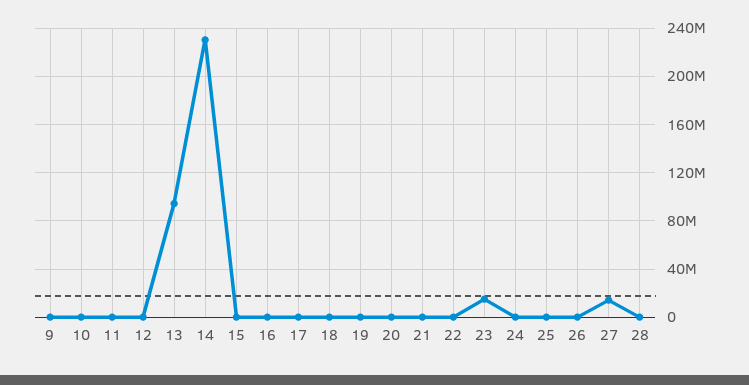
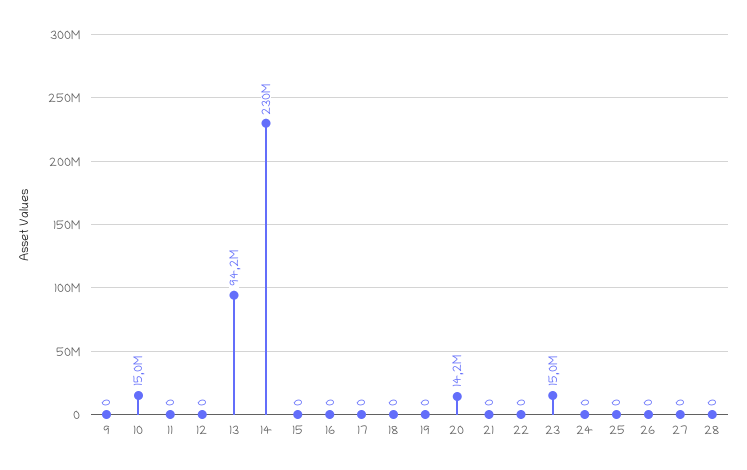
10: 0 -> 15000000
20: 0 -> 14200000
27: 15000000 -> 0

